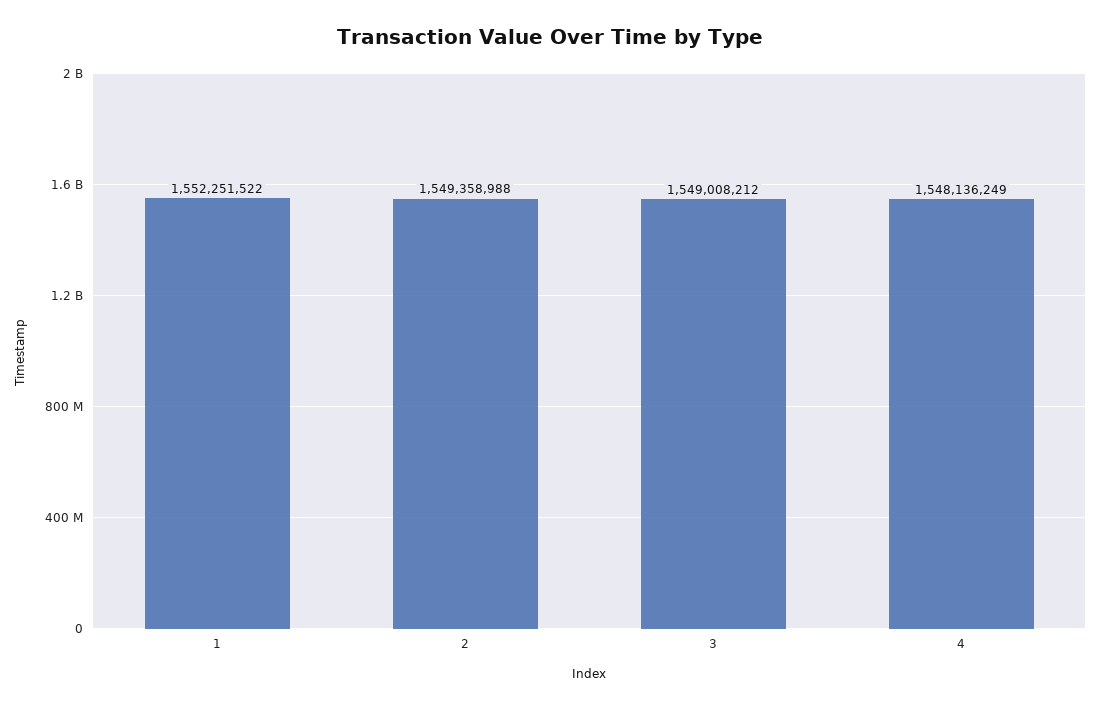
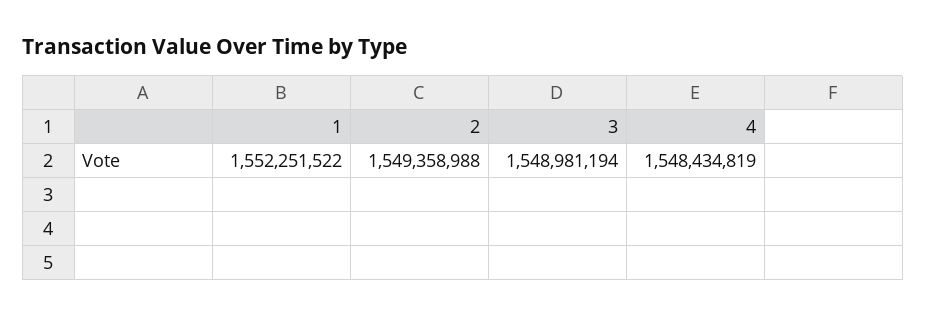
3: 1549008212 -> 1548981194
4: 1548136249 -> 1548434819

